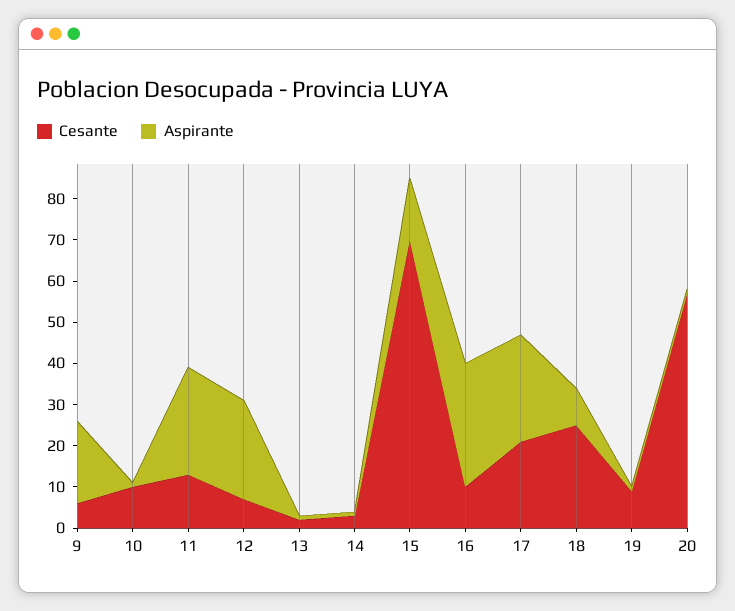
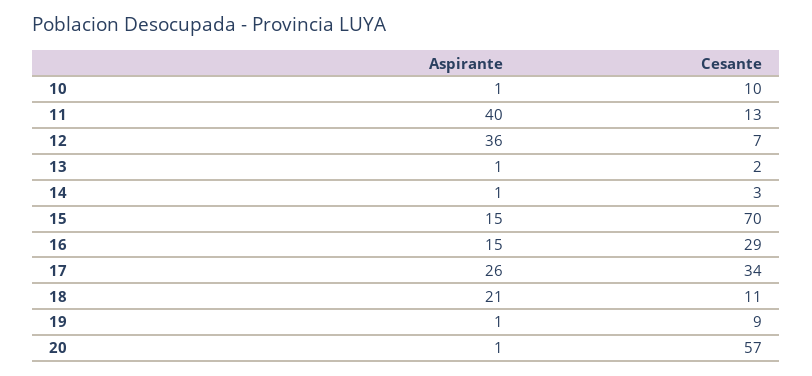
Cesante, 9: 5 -> none
Aspirante, 9: 20 -> none
Aspirante, 11: 25 -> 40
Aspirante, 12: 25 -> 36
Cesante, 16: 10 -> 29
Aspirante, 16: 30 -> 15
Cesante, 17: 20 -> 34
Cesante, 18: 25 -> 11
Aspirante, 18: 10 -> 21

